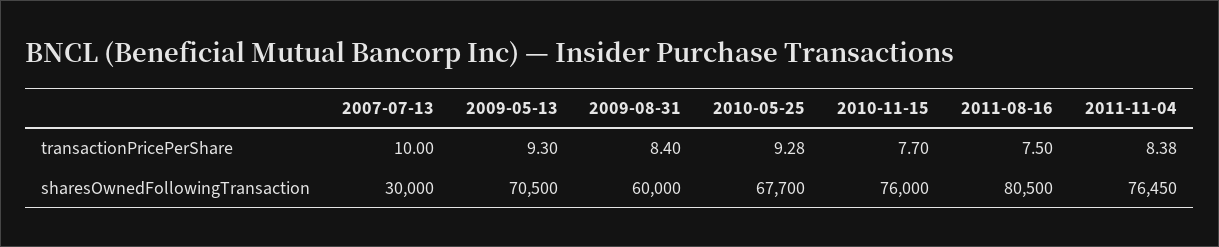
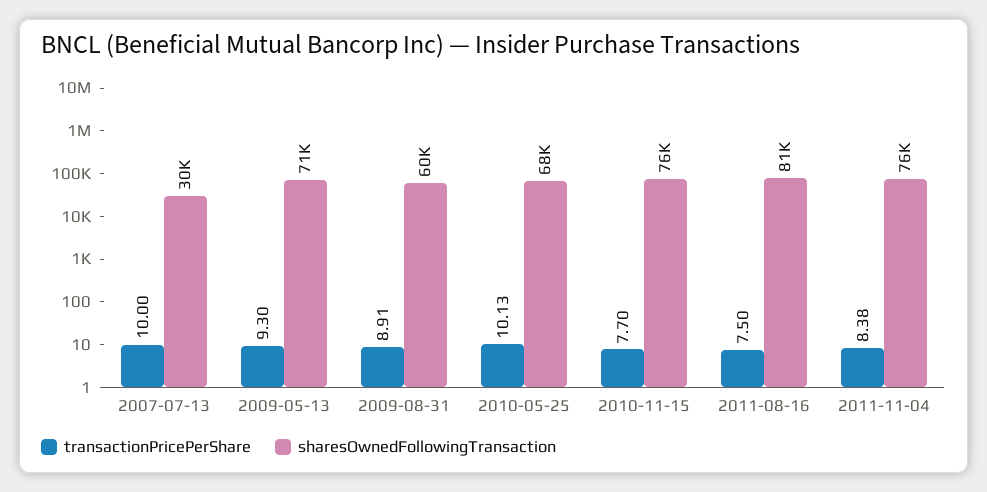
transactionPricePerShare, 2009-08-31: 8.4 -> 8.91
transactionPricePerShare, 2010-05-25: 9.28 -> 10.13

